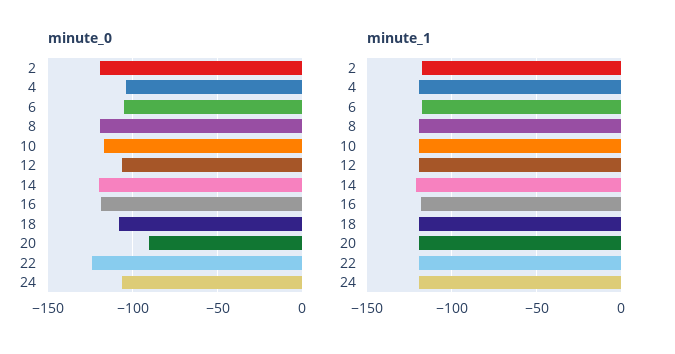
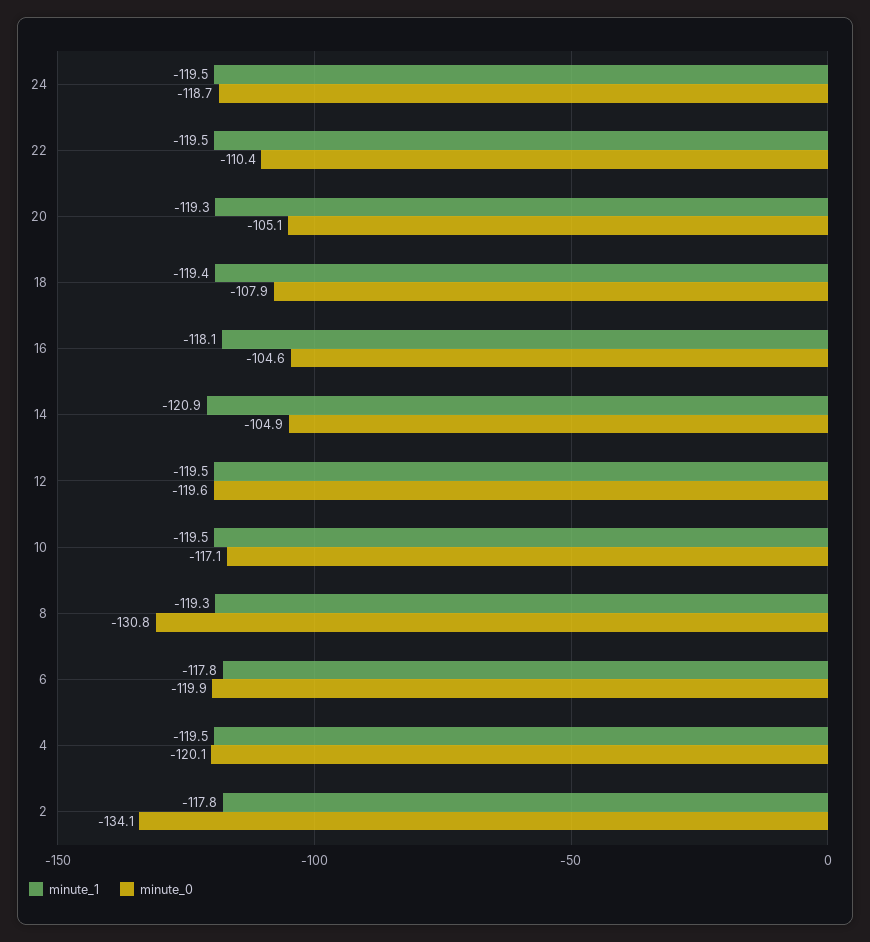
minute_0, 2: -120 -> -134.1
minute_0, 4: -105 -> -120.1
minute_0, 6: -105 -> -119.9
minute_0, 8: -120 -> -130.8
minute_0, 12: -105 -> -119.6
minute_0, 14: -120 -> -104.9
minute_0, 16: -120 -> -104.6
minute_0, 20: -90 -> -105.1
minute_0, 22: -125 -> -110.4
minute_0, 24: -105 -> -118.7

